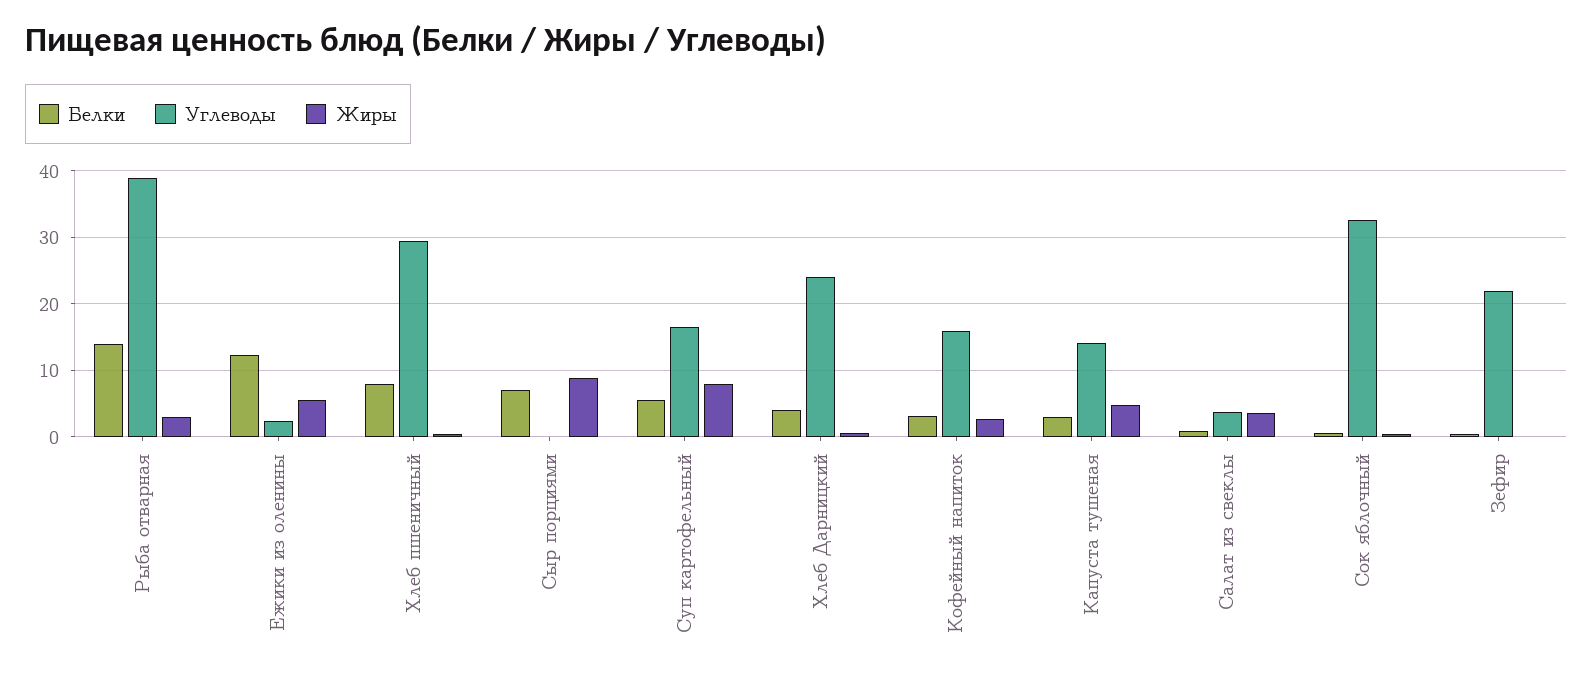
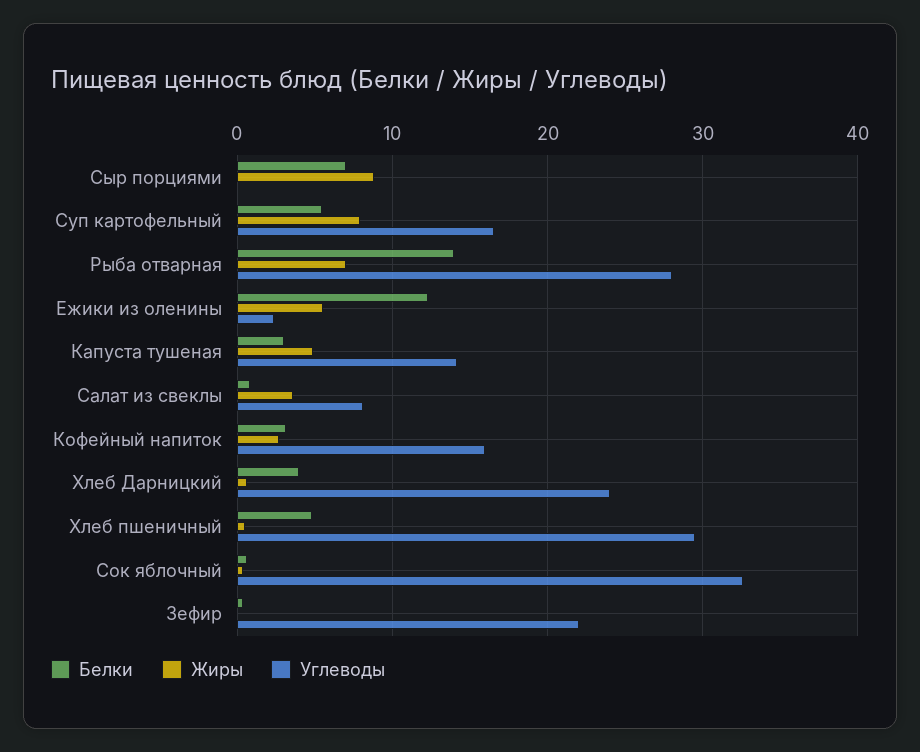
Углеводы, Рыба отварная: 39 -> 28
Жиры, Рыба отварная: 3 -> 7
Белки, Хлеб пшеничный: 8 -> 5
Углеводы, Салат из свеклы: 4 -> 8

